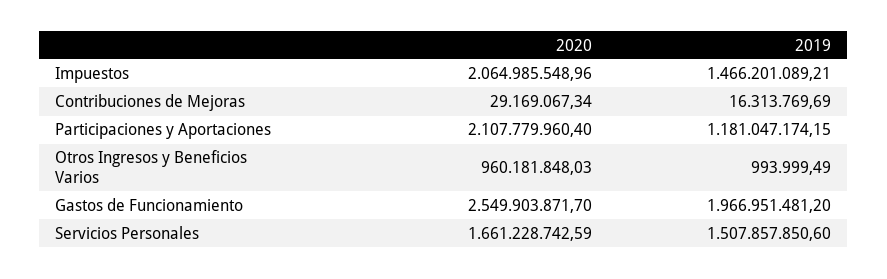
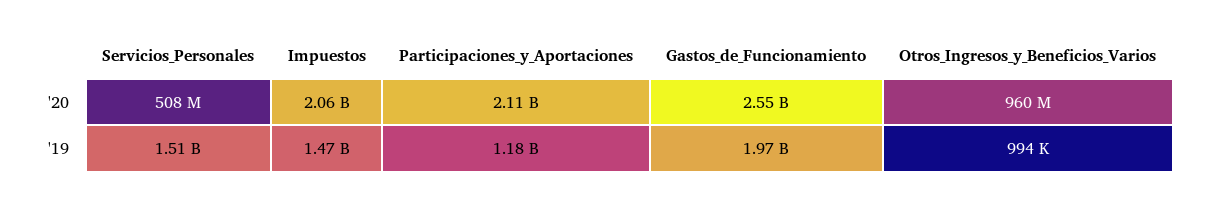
2020, Contribuciones de Mejoras: 29169067.34 -> none
2019, Contribuciones de Mejoras: 16313769.69 -> none
2020, Servicios Personales: 1661228742.59 -> 508000000

